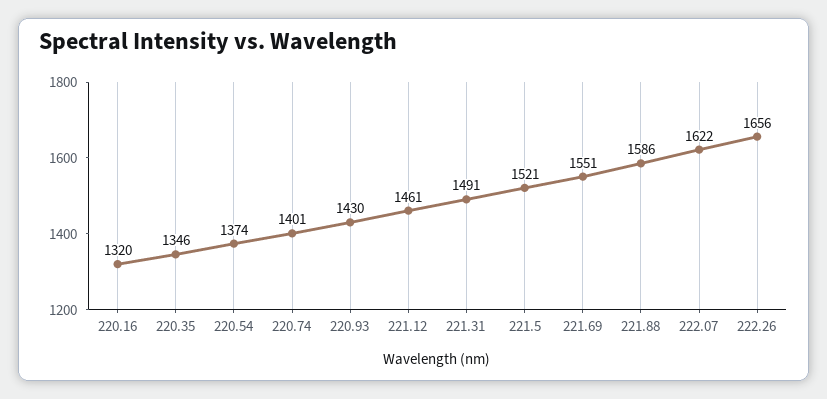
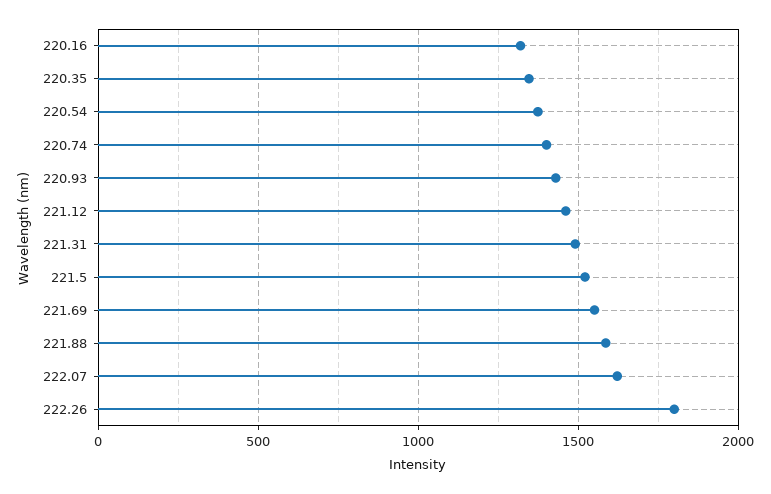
222.26: 1656 -> 1800

